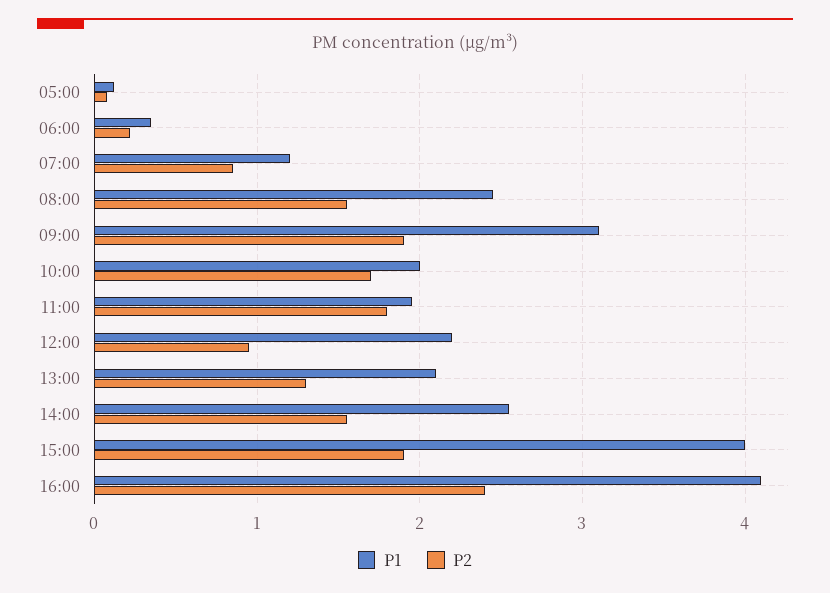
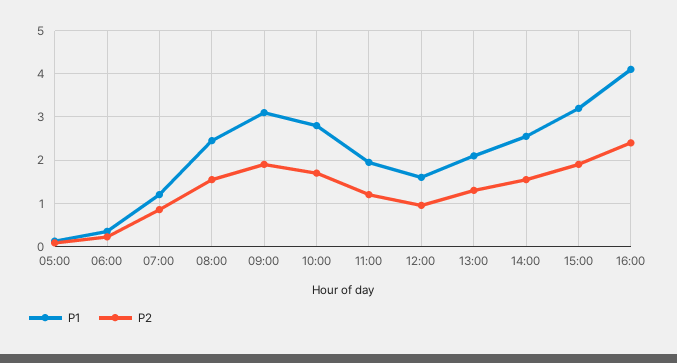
P1, 10:00: 2 -> 2.8
P2, 11:00: 1.8 -> 1.2
P1, 12:00: 2.2 -> 1.6
P1, 15:00: 4 -> 3.2

